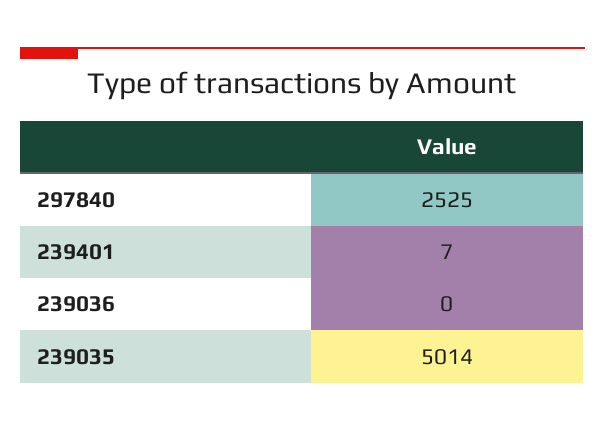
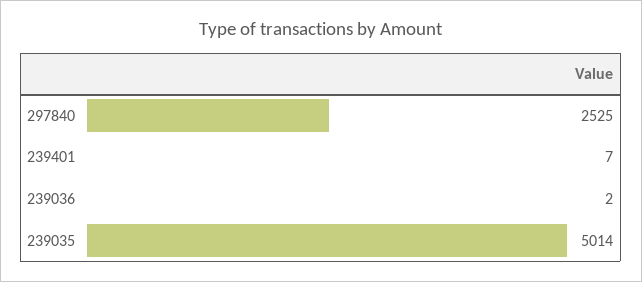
239036: 0 -> 2

